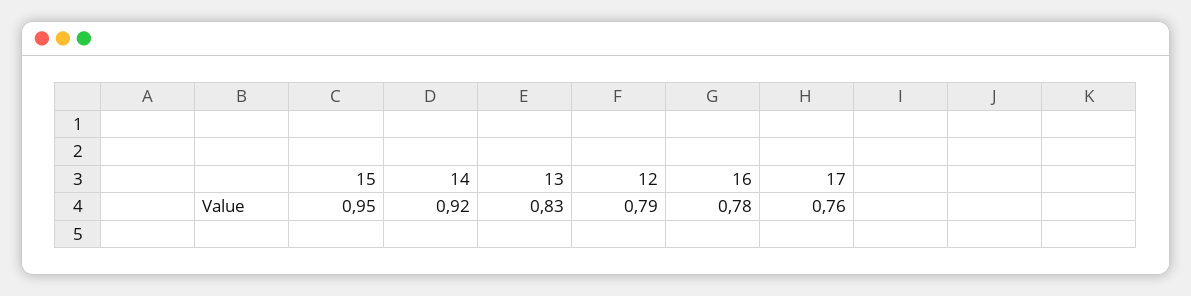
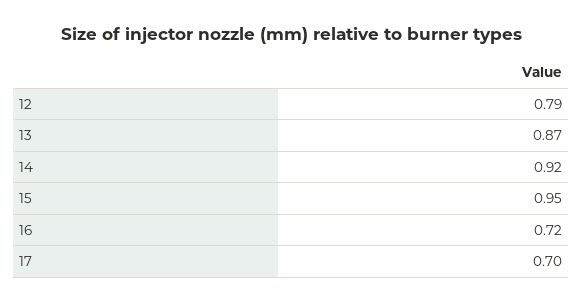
13: 0.83 -> 0.87
16: 0.78 -> 0.72
17: 0.76 -> 0.7

